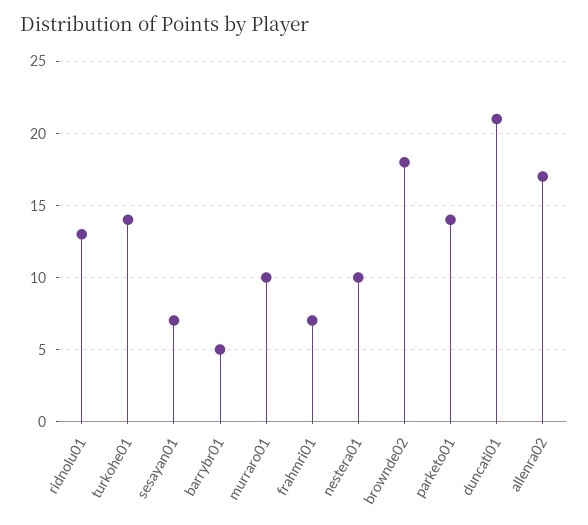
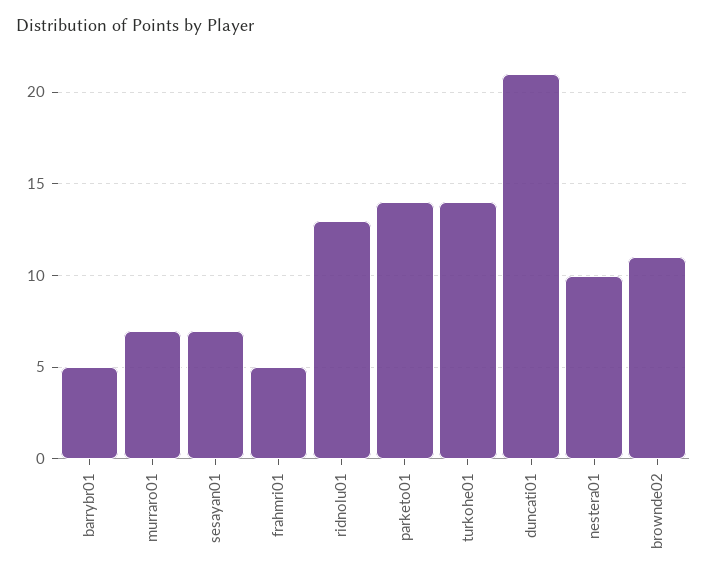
murraro01: 10 -> 7
frahmri01: 7 -> 5
brownde02: 18 -> 11
allenra02: 17 -> none

